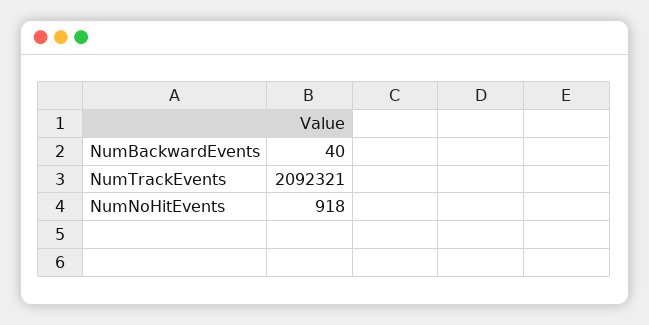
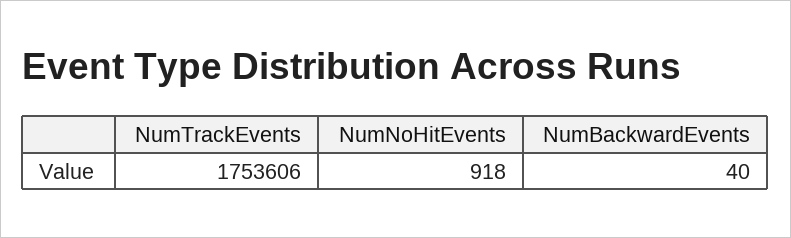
NumTrackEvents: 2092321 -> 1753606

